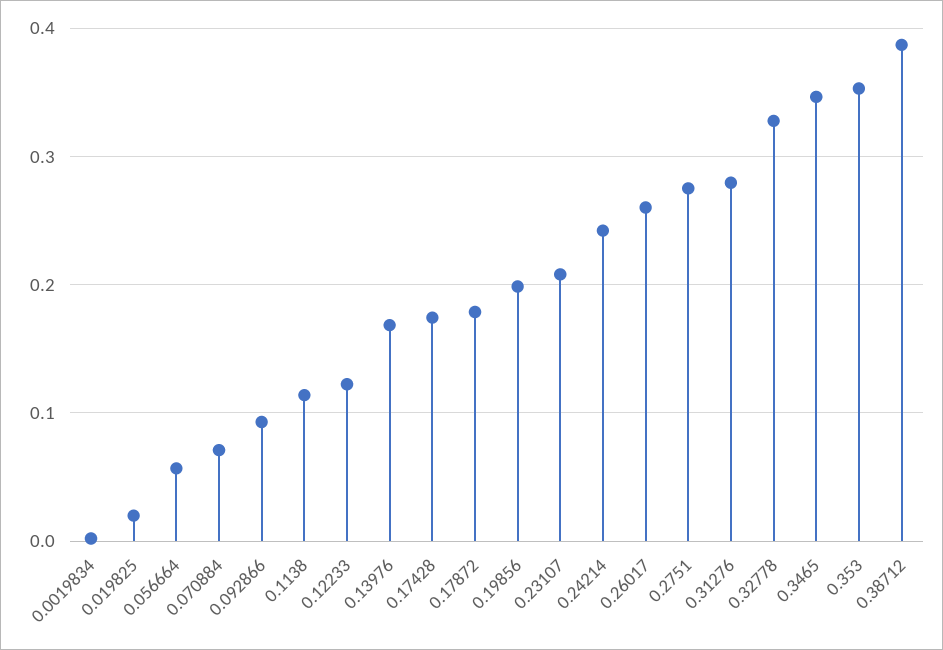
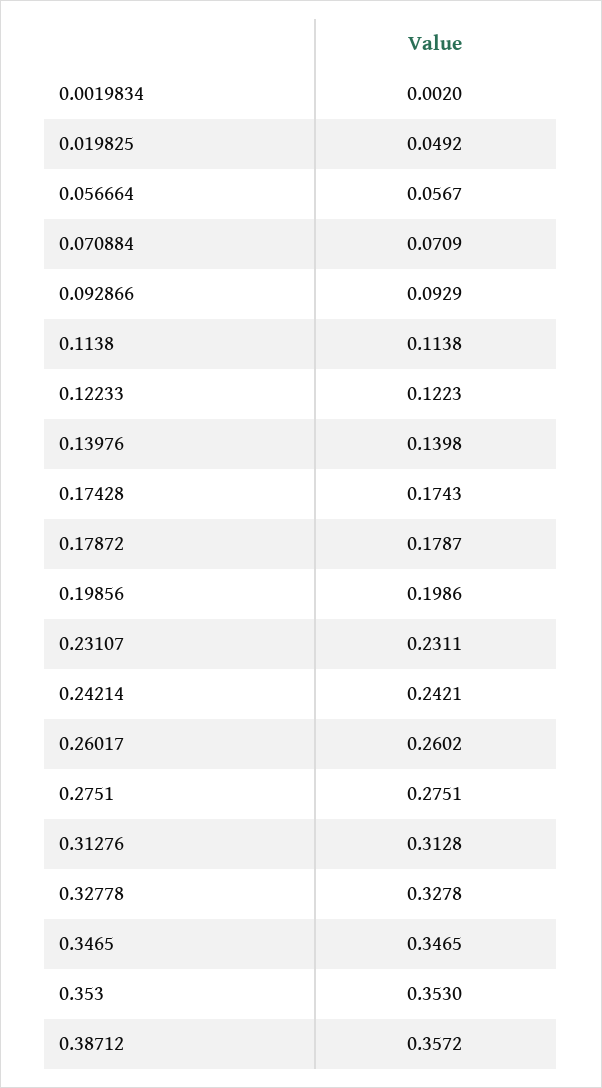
0.019825: 0.02 -> 0.0492
0.13976: 0.17 -> 0.1398
0.23107: 0.21 -> 0.2311
0.31276: 0.28 -> 0.3128
0.38712: 0.39 -> 0.3572

